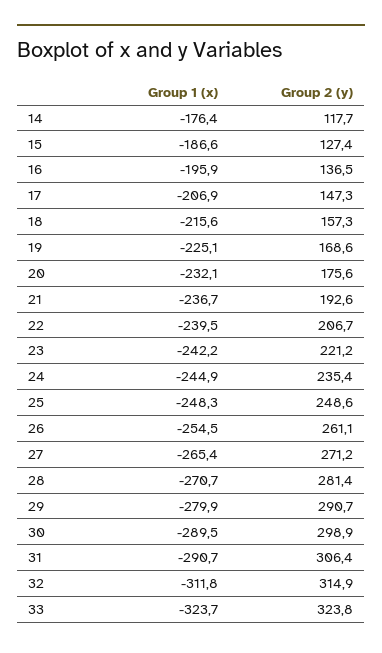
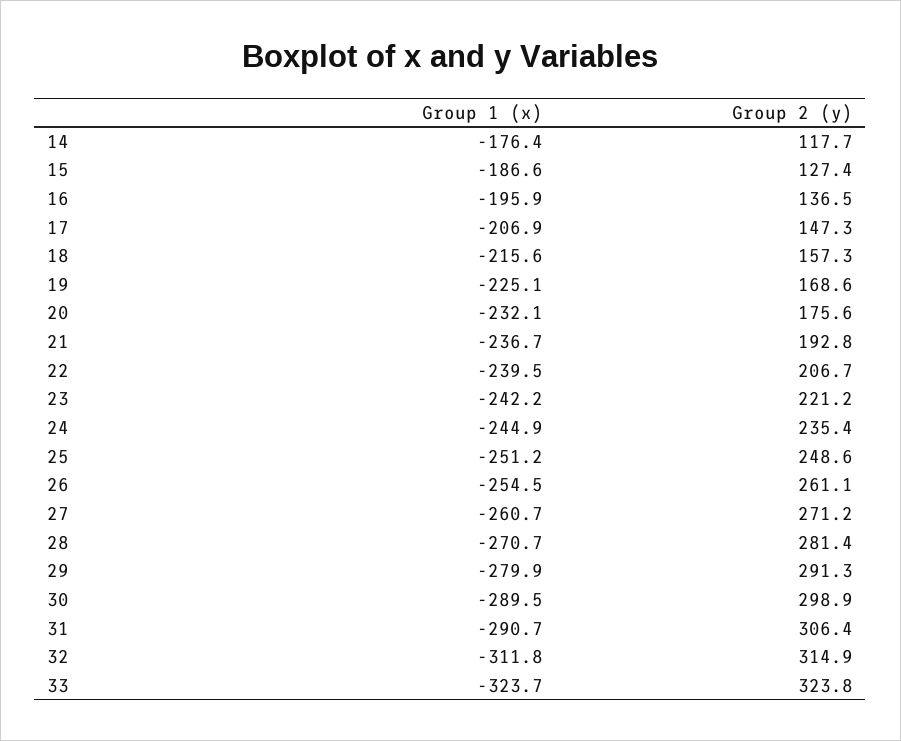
Group 2 (y), 21: 192.6 -> 192.8
Group 1 (x), 25: -248.3 -> -251.2
Group 1 (x), 27: -265.4 -> -260.7
Group 2 (y), 29: 290.7 -> 291.3

